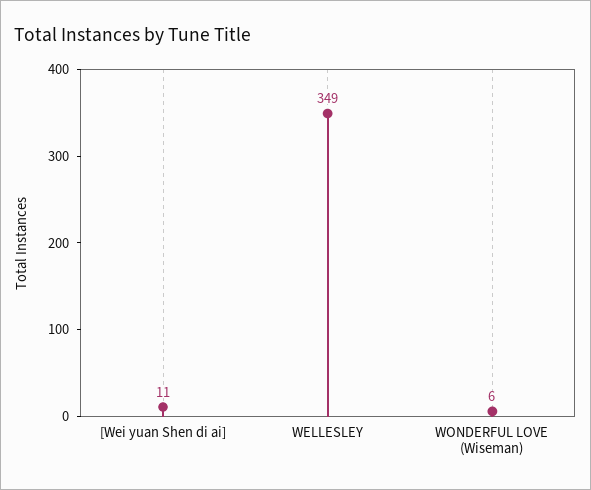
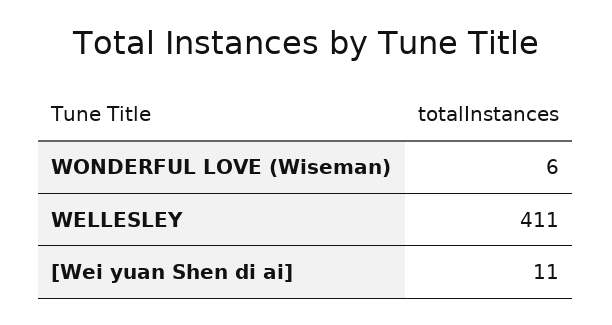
WELLESLEY: 349 -> 411

